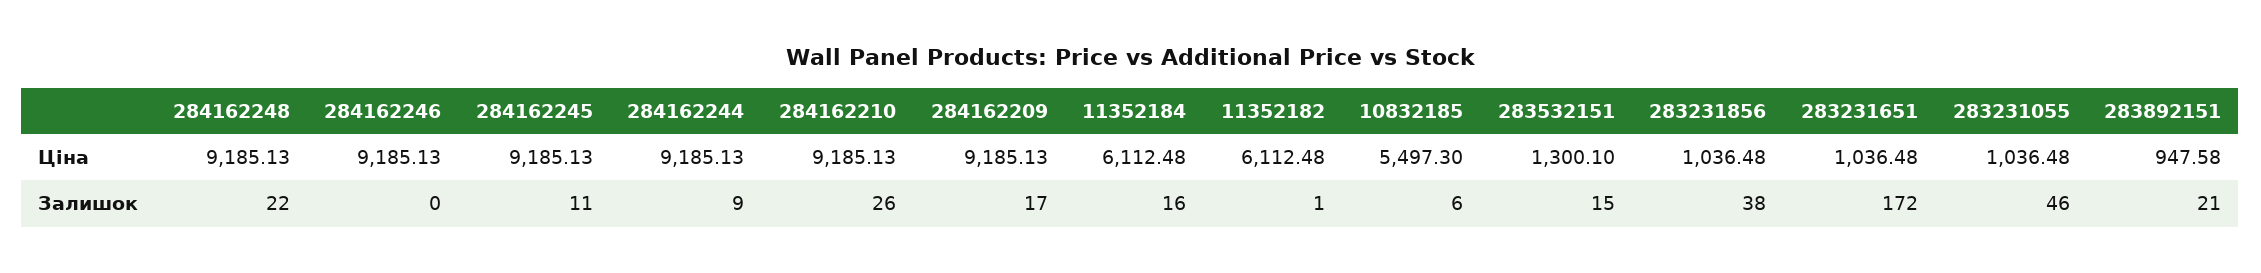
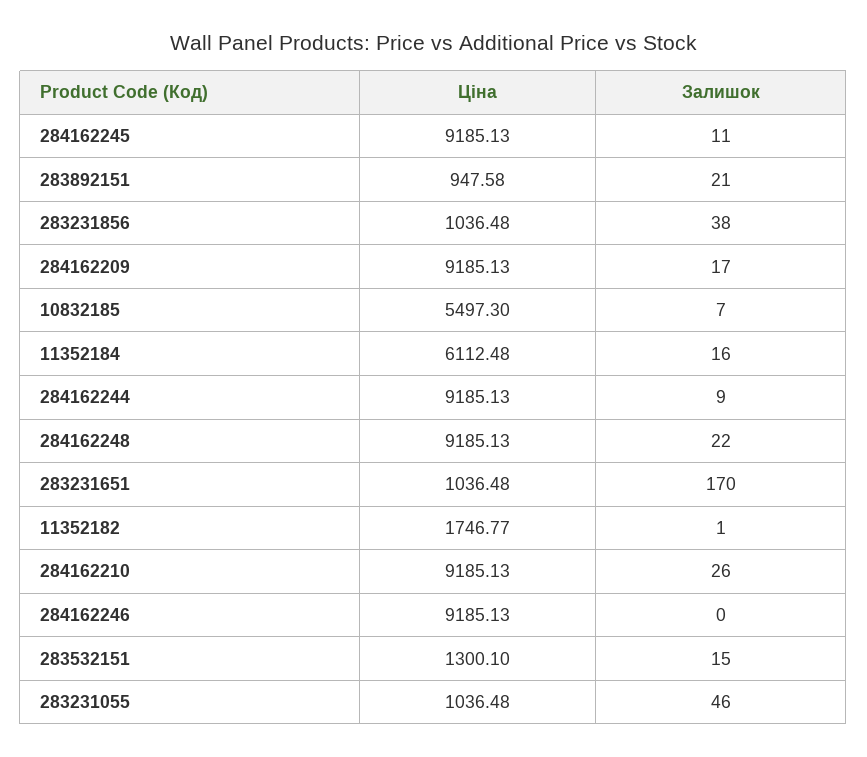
11352182, Ціна: 6112.48 -> 1746.77
10832185, Залишок: 6 -> 7
283231651, Залишок: 172 -> 170

